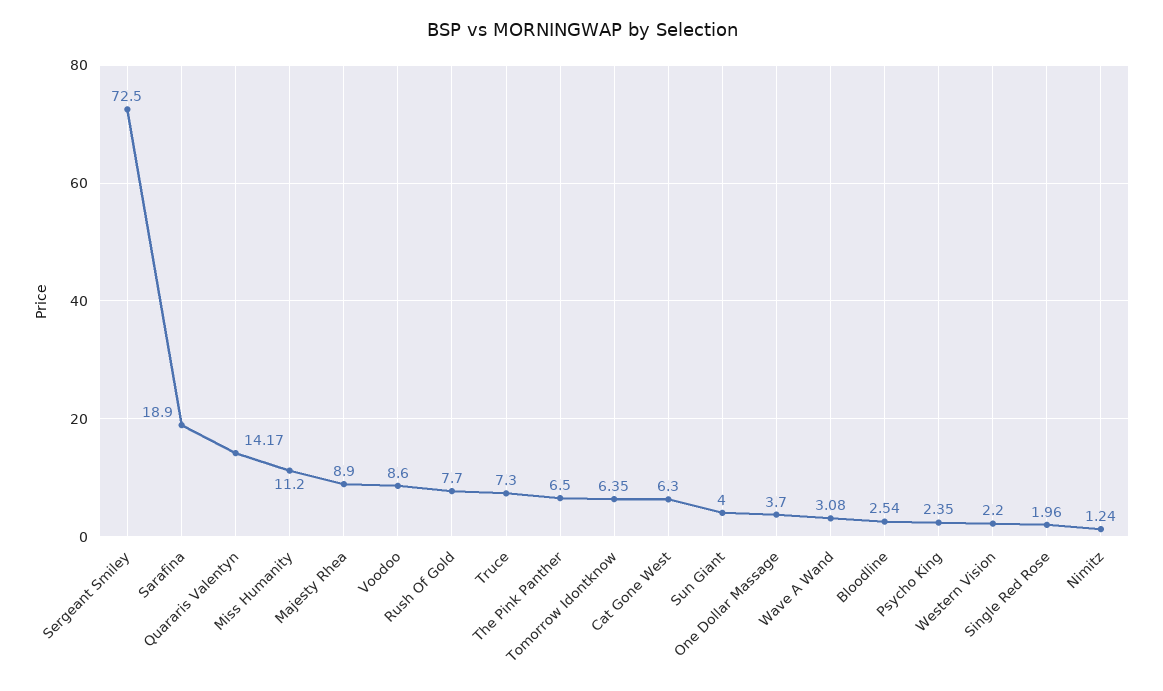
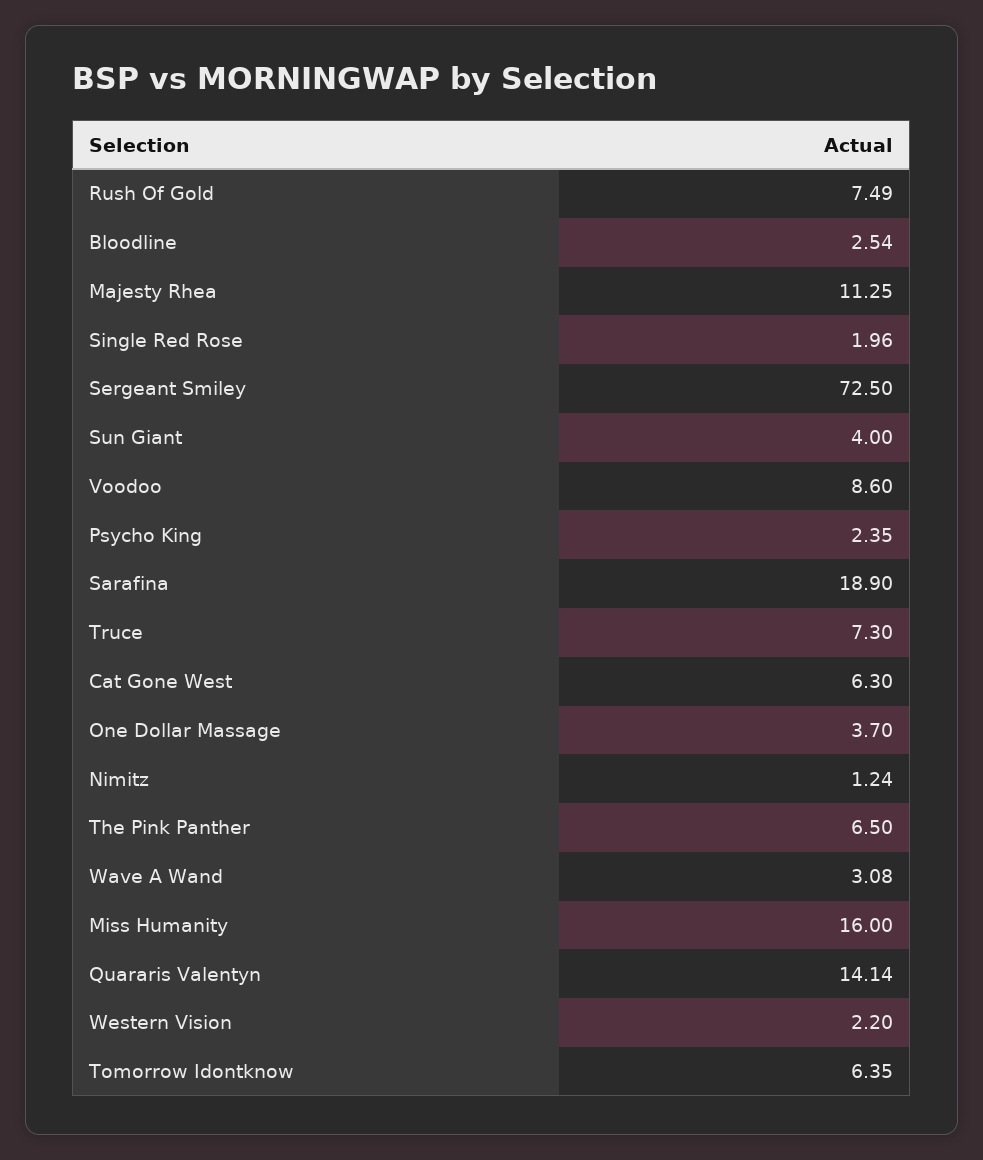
Quararis Valentyn: 14.17 -> 14.14
Miss Humanity: 11.2 -> 16
Majesty Rhea: 8.9 -> 11.25
Rush Of Gold: 7.7 -> 7.49

